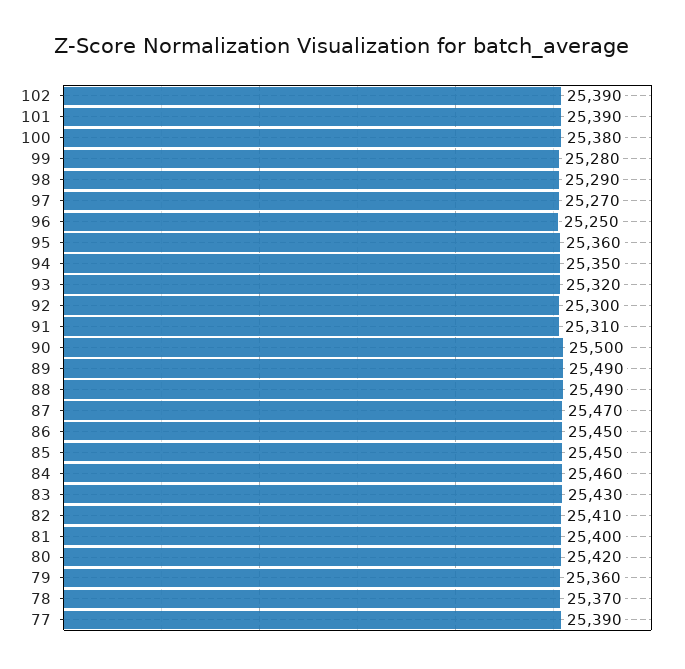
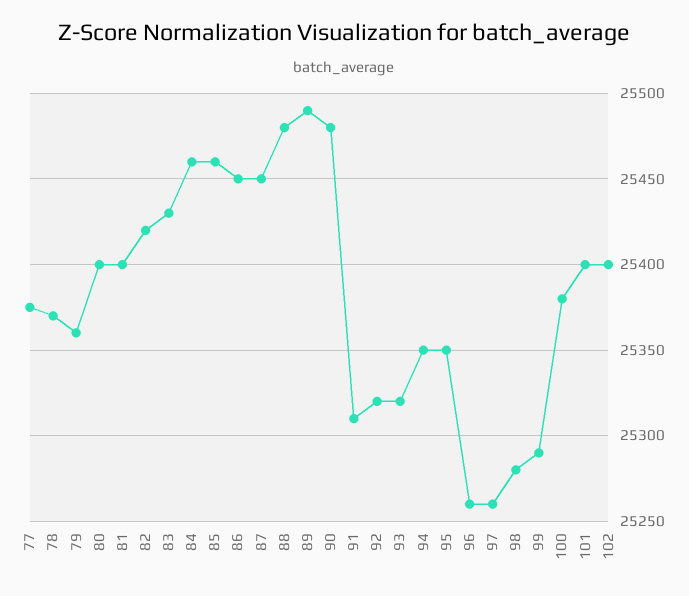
102: 25390 -> 25400
101: 25390 -> 25400
99: 25280 -> 25290
98: 25290 -> 25280
97: 25270 -> 25260
96: 25250 -> 25260
95: 25360 -> 25350
92: 25300 -> 25320
90: 25500 -> 25480
88: 25490 -> 25480
87: 25470 -> 25450
85: 25450 -> 25460
82: 25410 -> 25420
80: 25420 -> 25400
77: 25390 -> 25375

